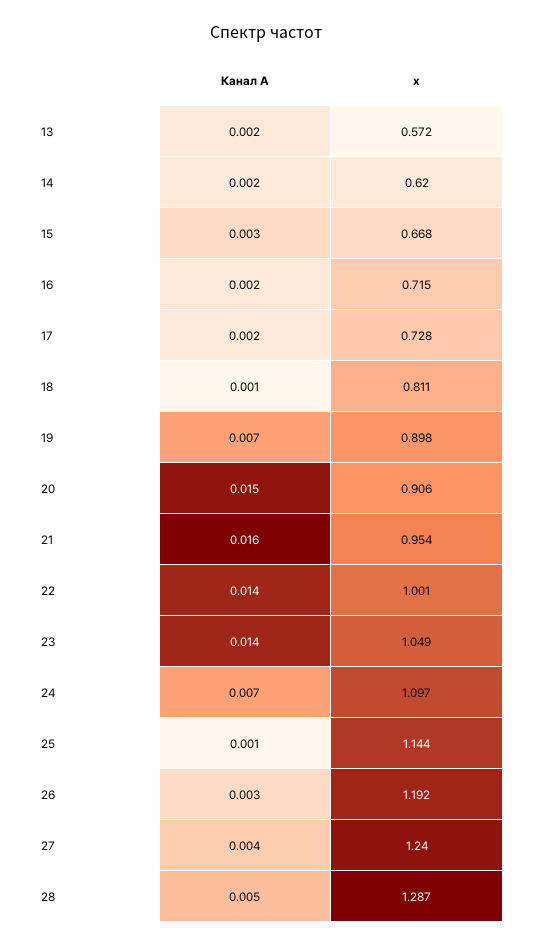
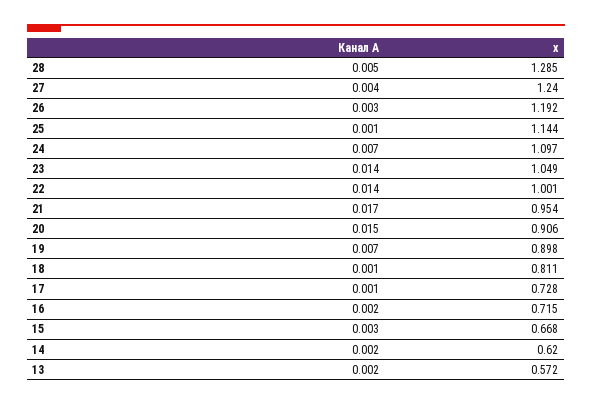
Канал A, 17: 0.002 -> 0.001
Канал A, 21: 0.016 -> 0.017
x, 28: 1.287 -> 1.285

